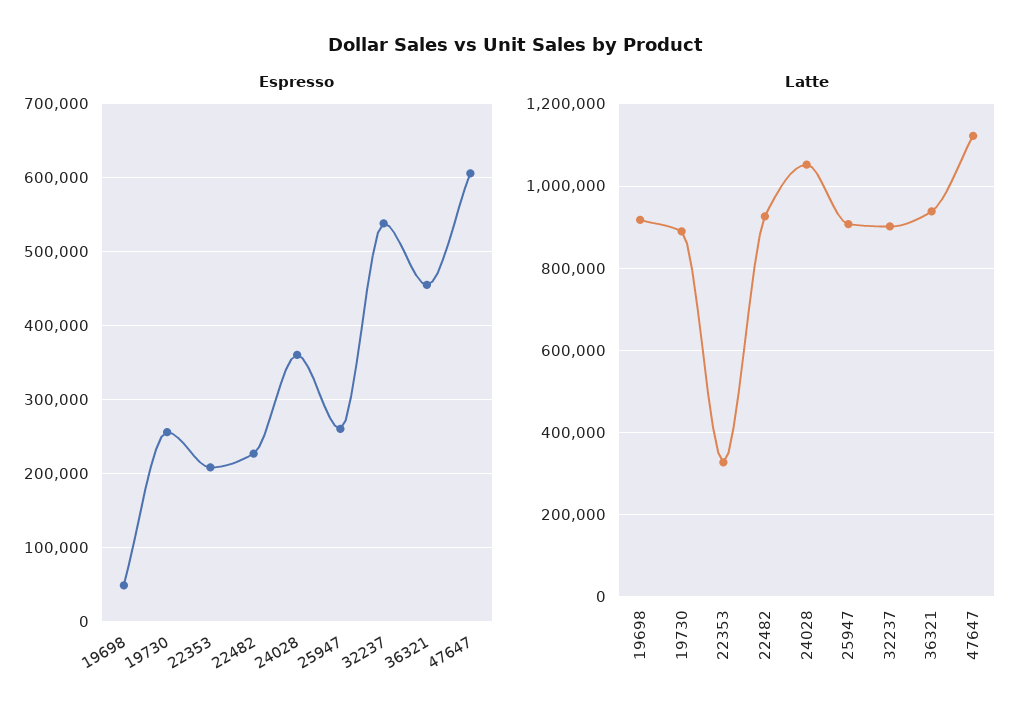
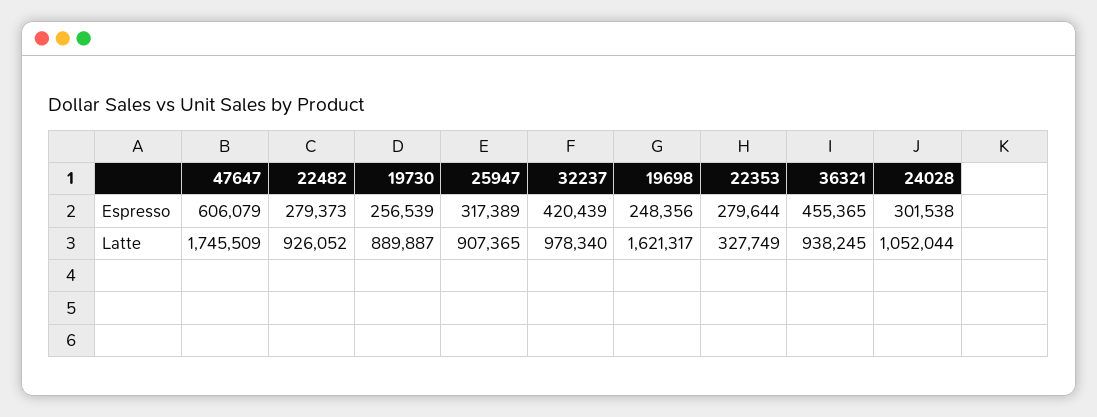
Espresso, 19698: 50000 -> 248356
Espresso, 22353: 210000 -> 279644
Espresso, 22482: 230000 -> 279373
Espresso, 24028: 360000 -> 301538
Espresso, 25947: 260000 -> 317389
Espresso, 32237: 540000 -> 420439
Latte, 19698: 920000 -> 1621317
Latte, 32237: 900000 -> 978340
Latte, 47647: 1120000 -> 1745509

